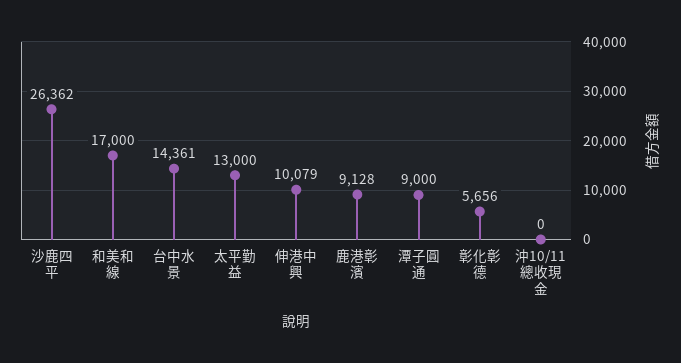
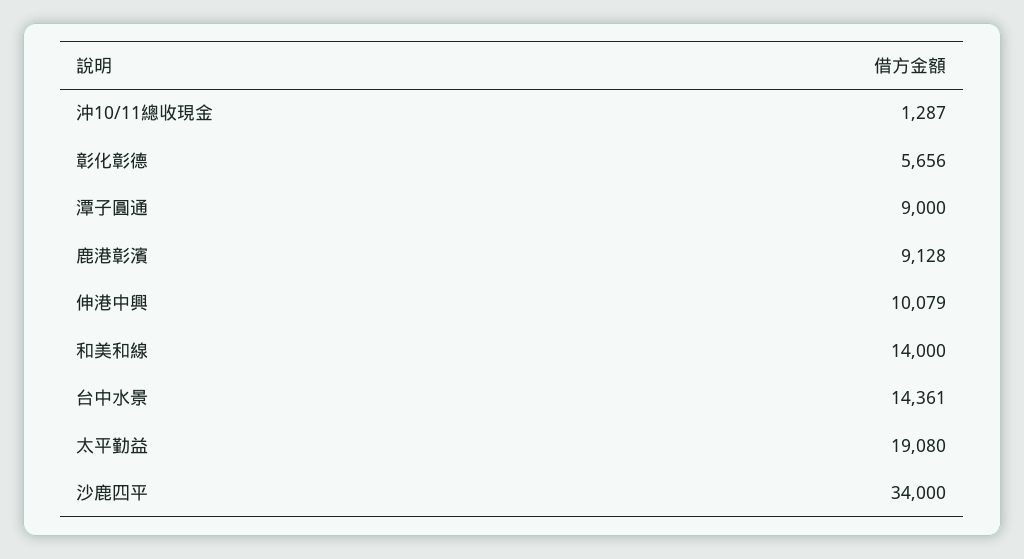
沙鹿四平: 26362 -> 34000
和美和線: 17000 -> 14000
太平勤益: 13000 -> 19080
沖10/11總收現金: 0 -> 1287

